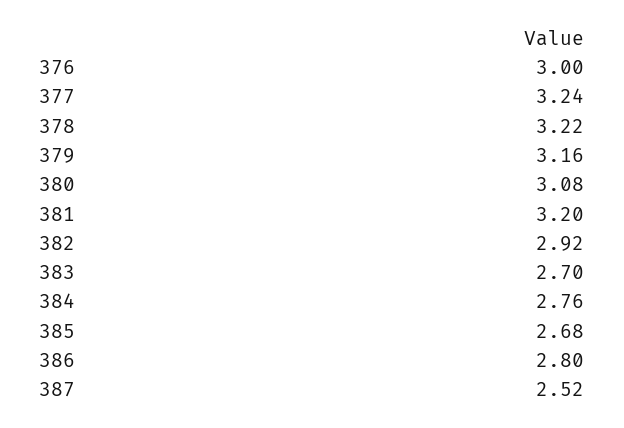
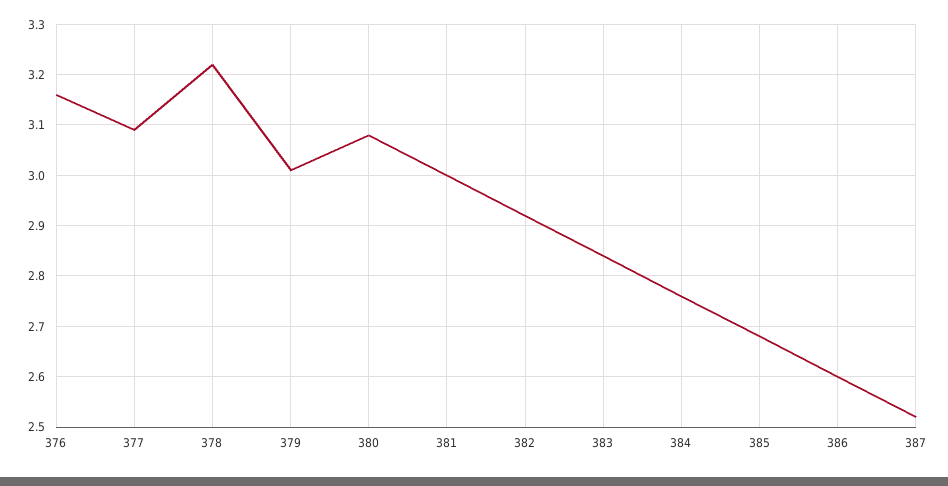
376: 3 -> 3.15
377: 3.24 -> 3.1
379: 3.16 -> 3
381: 3.2 -> 3
383: 2.7 -> 2.85
386: 2.8 -> 2.6

